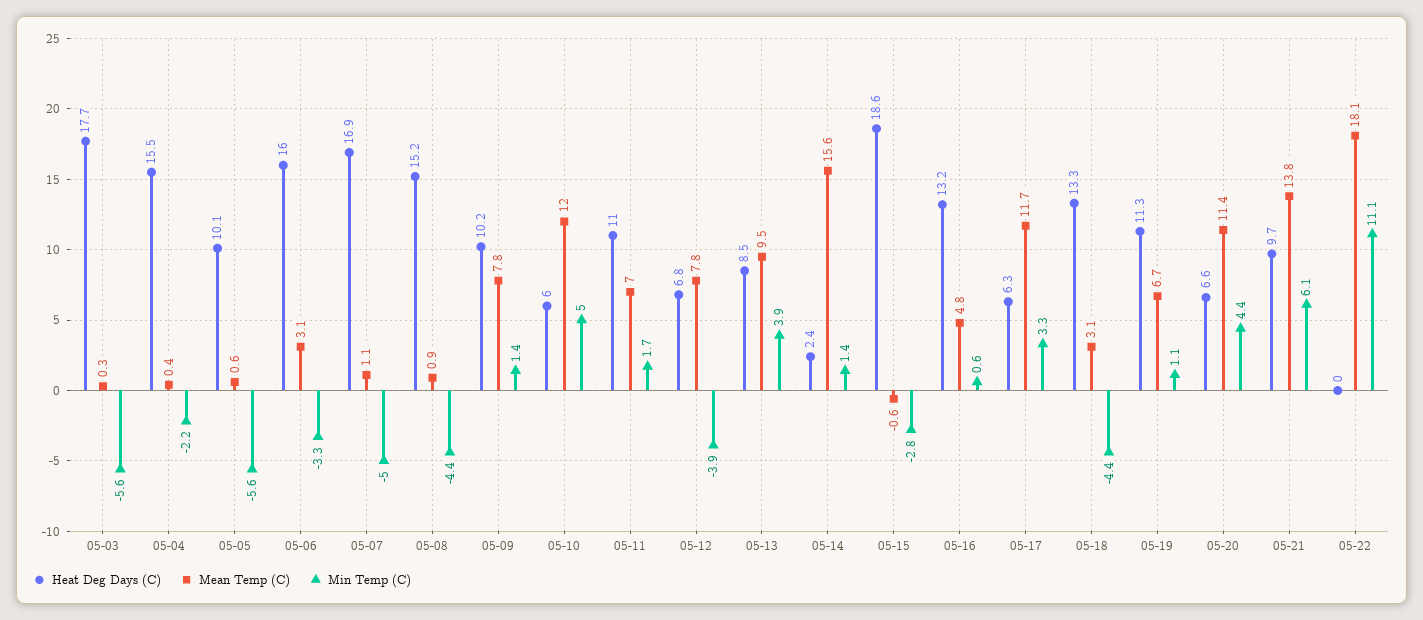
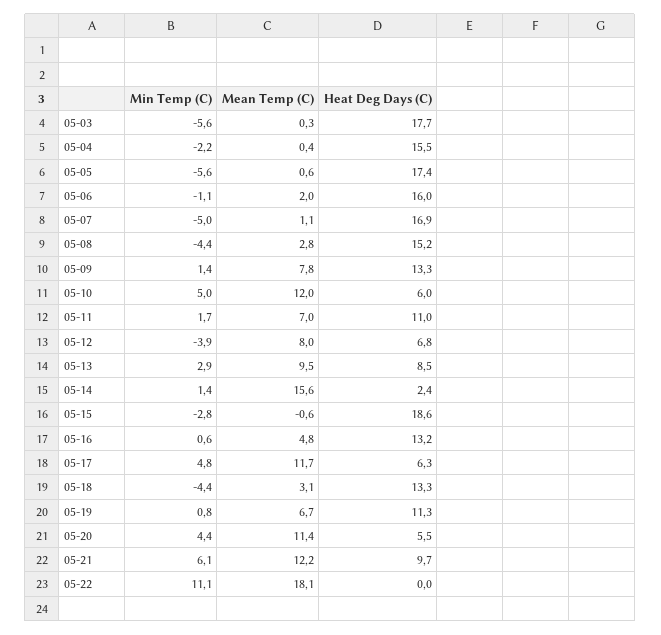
Heat Deg Days (C), 05-05: 10.1 -> 17.4
Mean Temp (C), 05-06: 3.1 -> 2
Min Temp (C), 05-06: -3.3 -> -1.1
Mean Temp (C), 05-08: 0.9 -> 2.8
Heat Deg Days (C), 05-09: 10.2 -> 13.3
Mean Temp (C), 05-12: 7.8 -> 8
Min Temp (C), 05-13: 3.9 -> 2.9
Min Temp (C), 05-17: 3.3 -> 4.8
Min Temp (C), 05-19: 1.1 -> 0.8
Heat Deg Days (C), 05-20: 6.6 -> 5.5
Mean Temp (C), 05-21: 13.8 -> 12.2

